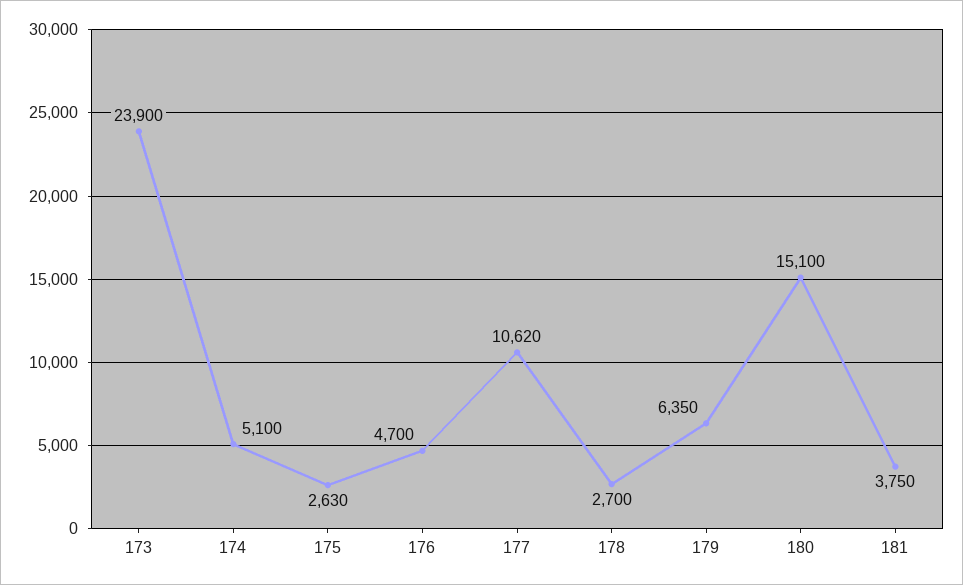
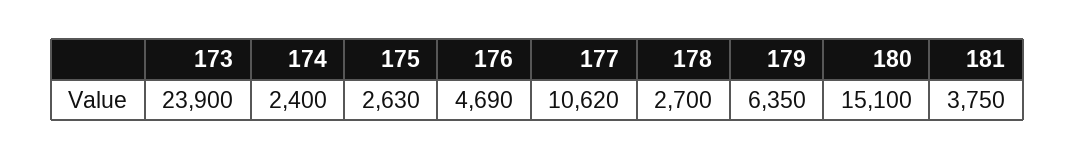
174: 5100 -> 2400
176: 4700 -> 4690

